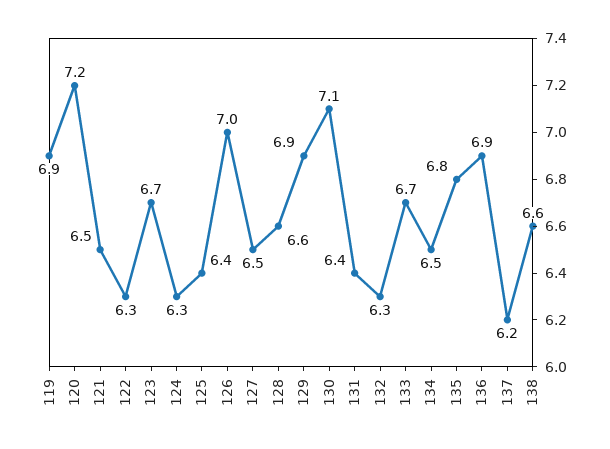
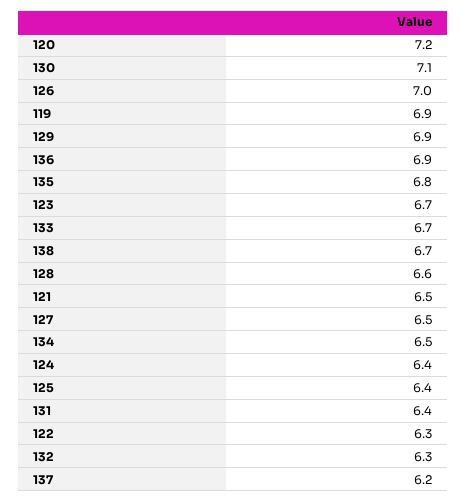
124: 6.3 -> 6.4
138: 6.6 -> 6.7

